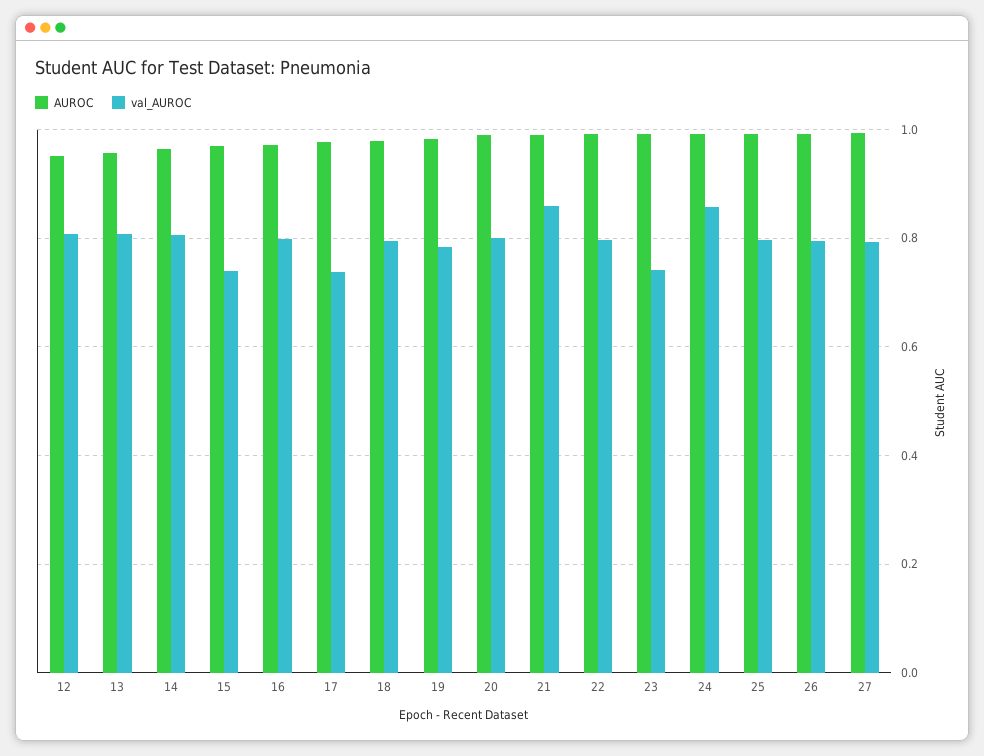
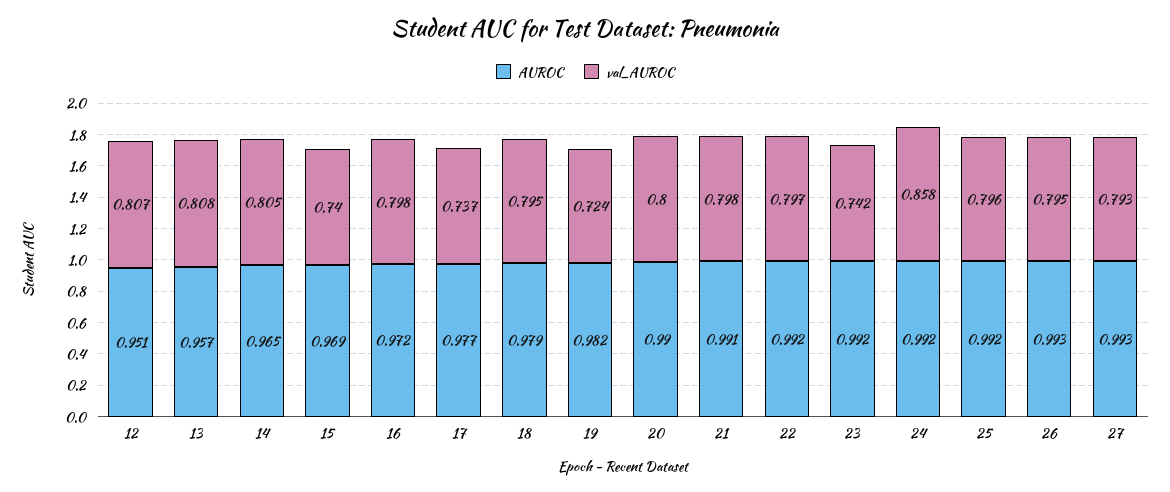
val_AUROC, 19: 0.78 -> 0.724
val_AUROC, 21: 0.86 -> 0.798

